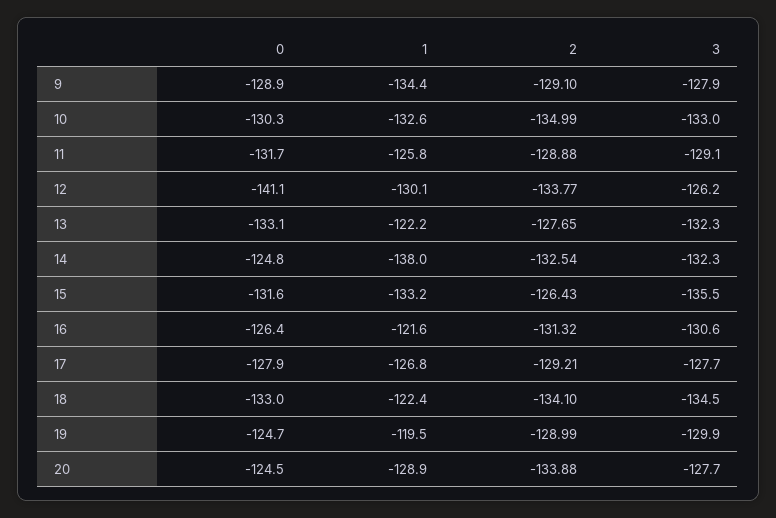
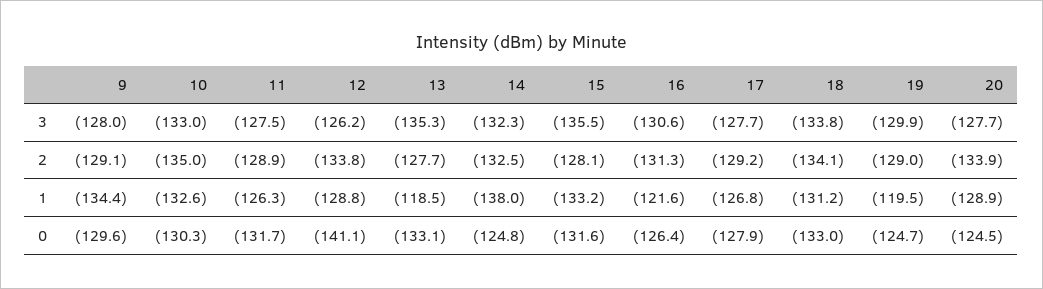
0, 9: -128.9 -> -129.6
3, 9: -127.9 -> -128
1, 11: -125.8 -> -126.3
3, 11: -129.1 -> -127.5
1, 12: -130.1 -> -128.8
1, 13: -122.2 -> -118.5
3, 13: -132.3 -> -135.3
2, 15: -126.43 -> -128.1
1, 18: -122.4 -> -131.2
3, 18: -134.5 -> -133.8

